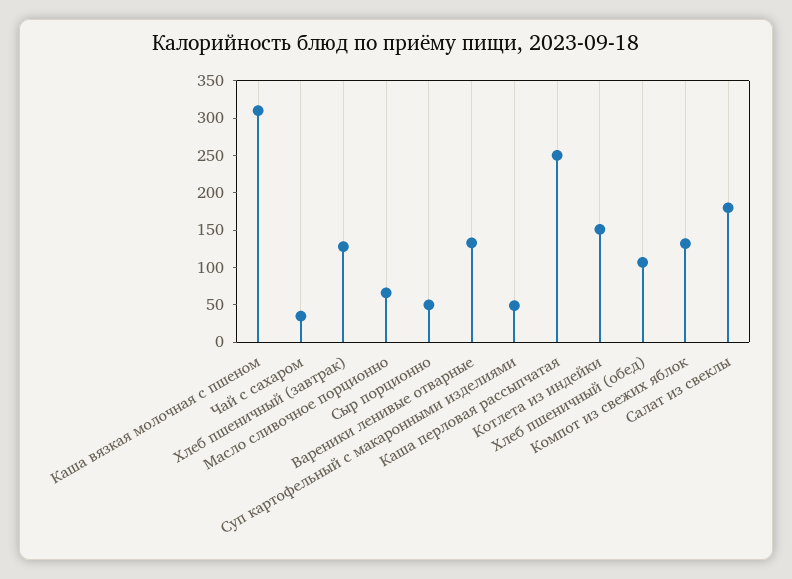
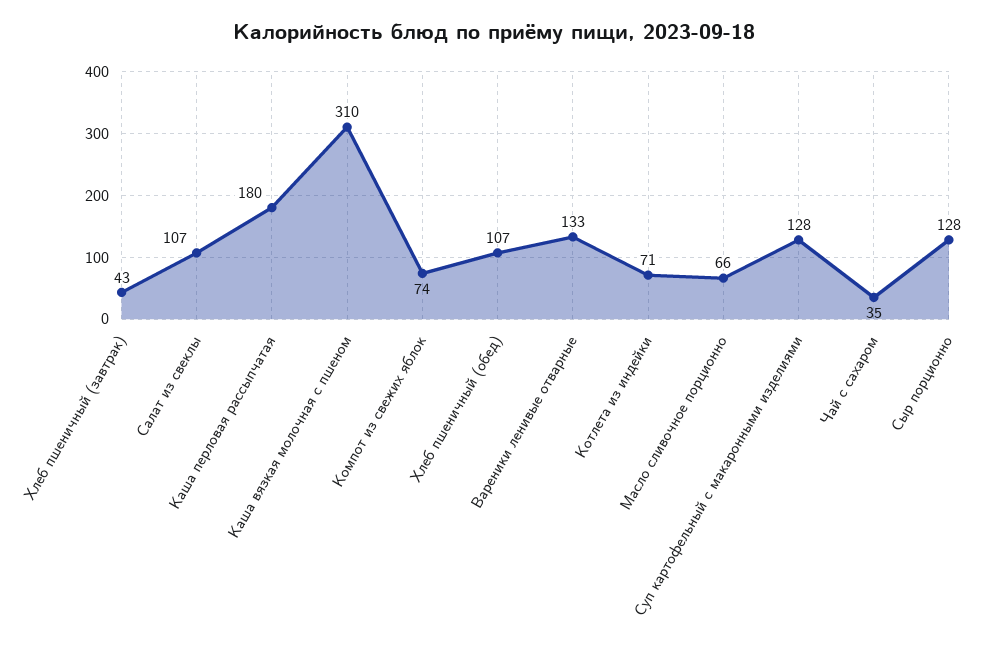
Хлеб пшеничный (завтрак): 125 -> 43
Сыр порционно: 50 -> 128
Суп картофельный с макаронными изделиями: 50 -> 128
Каша перловая рассыпчатая: 250 -> 180
Котлета из индейки: 150 -> 71
Компот из свежих яблок: 125 -> 74
Салат из свеклы: 175 -> 107

